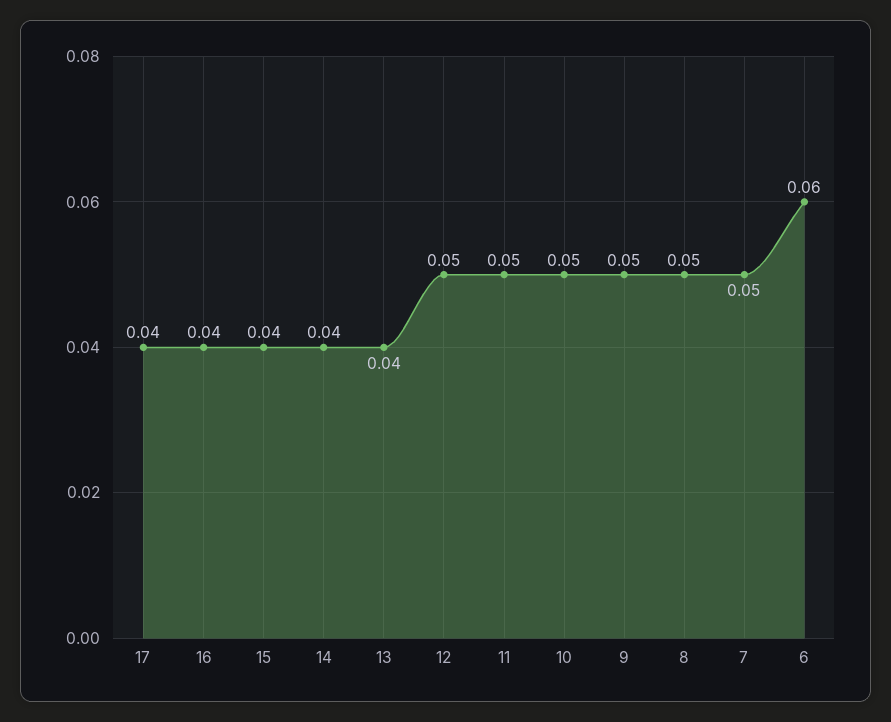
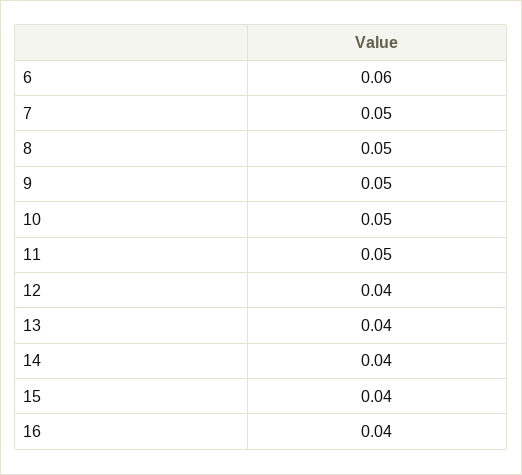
17: 0.04 -> none
12: 0.05 -> 0.04

